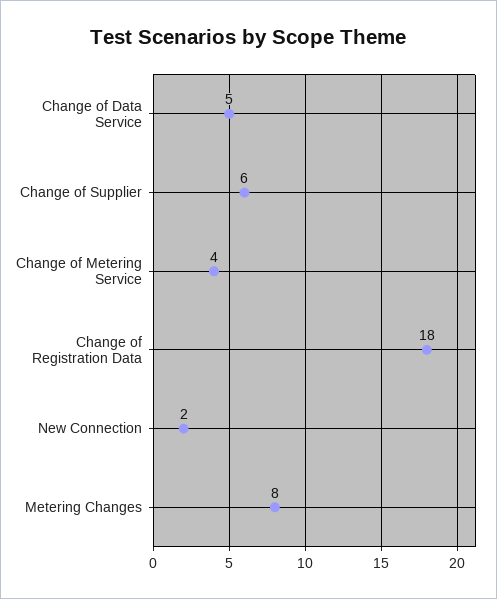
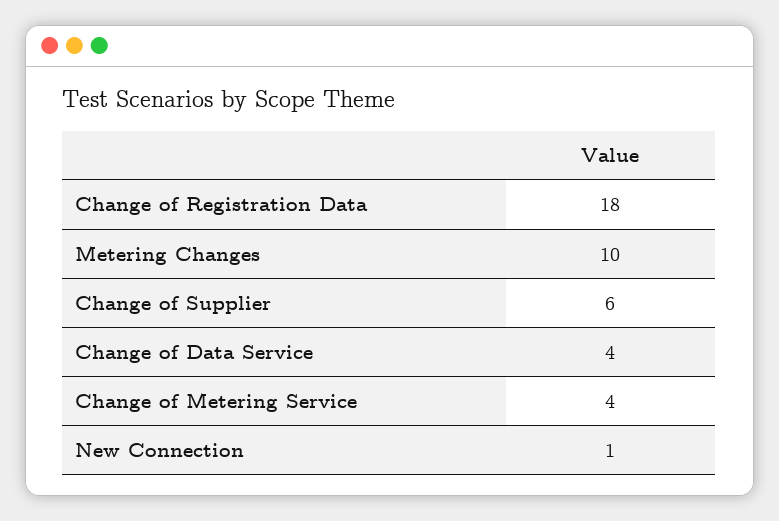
Change of Data Service: 5 -> 4
New Connection: 2 -> 1
Metering Changes: 8 -> 10

